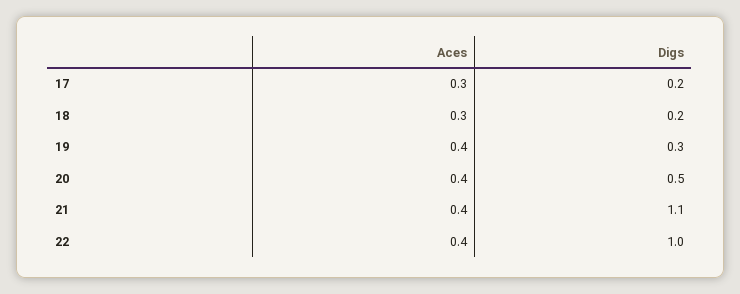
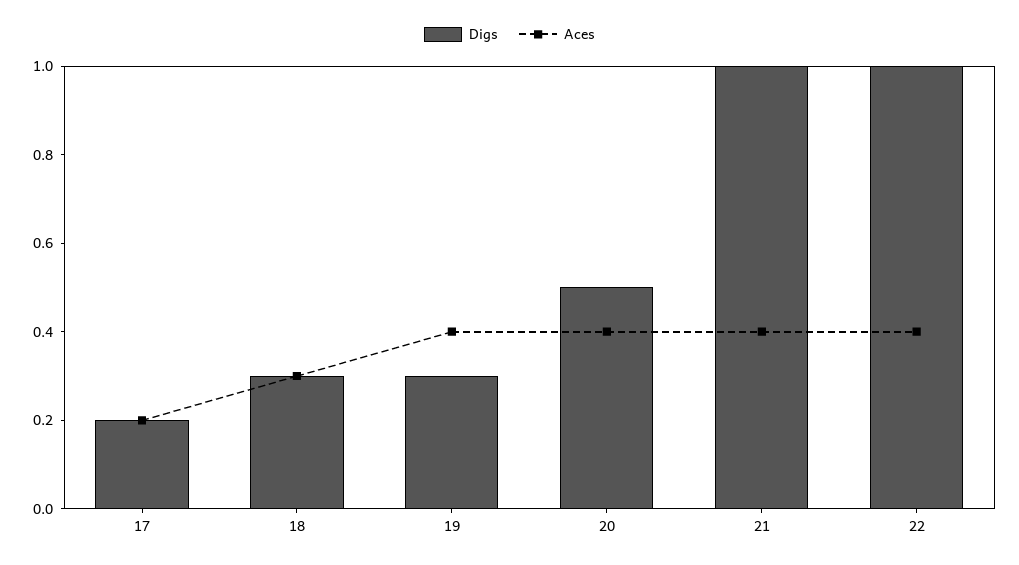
Aces, 17: 0.3 -> 0.2
Digs, 18: 0.2 -> 0.3
Digs, 21: 1.1 -> 1

